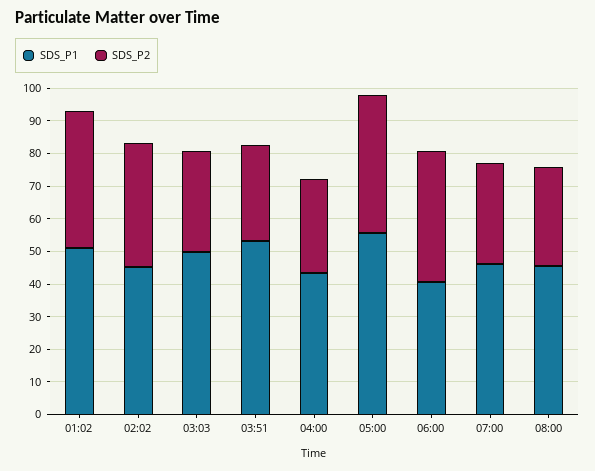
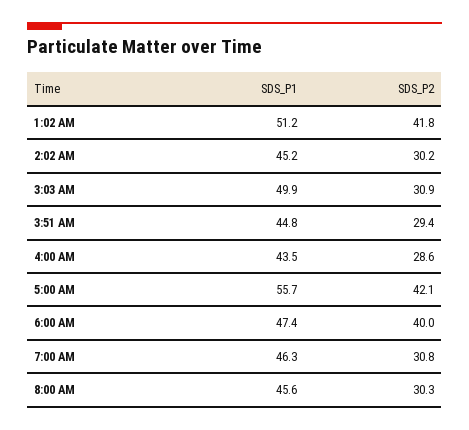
SDS_P2, 02:02: 37.5 -> 30.2
SDS_P1, 03:51: 52.5 -> 44.8
SDS_P1, 06:00: 40 -> 47.4

